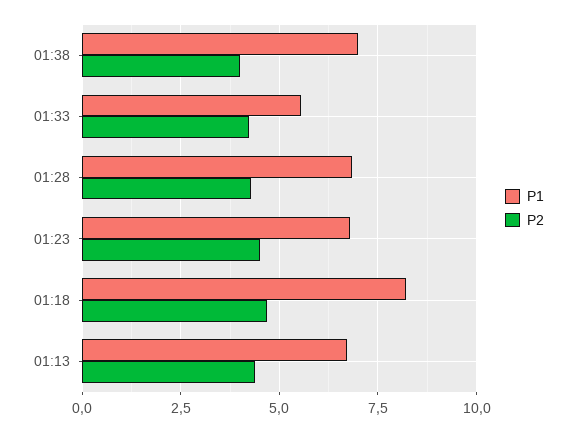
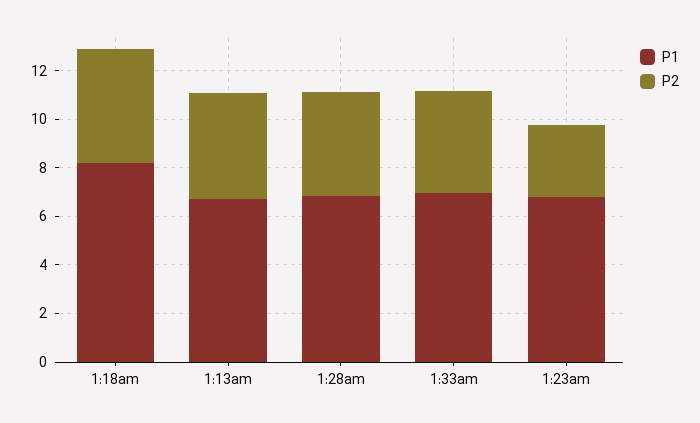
P1, 01:38: 7 -> none
P2, 01:38: 4 -> none
P1, 01:33: 5.5 -> 7
P2, 01:23: 4.5 -> 3

